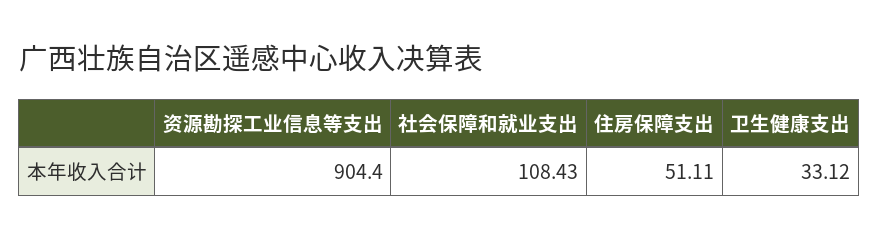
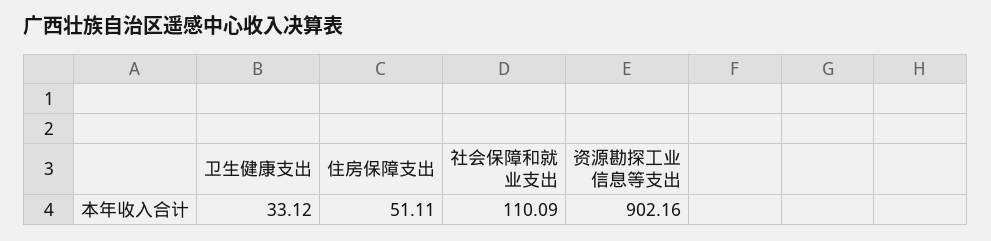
资源勘探工业信息等支出: 904.4 -> 902.16
社会保障和就业支出: 108.43 -> 110.09

